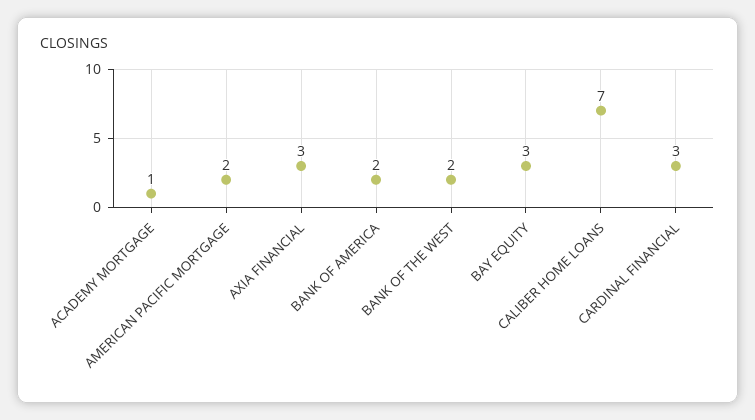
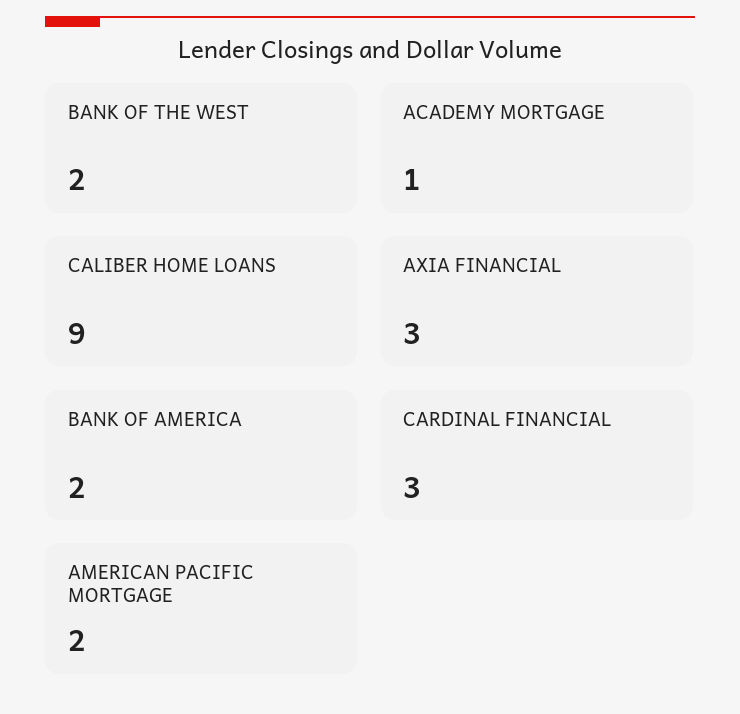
BAY EQUITY: 3 -> none
CALIBER HOME LOANS: 7 -> 9

